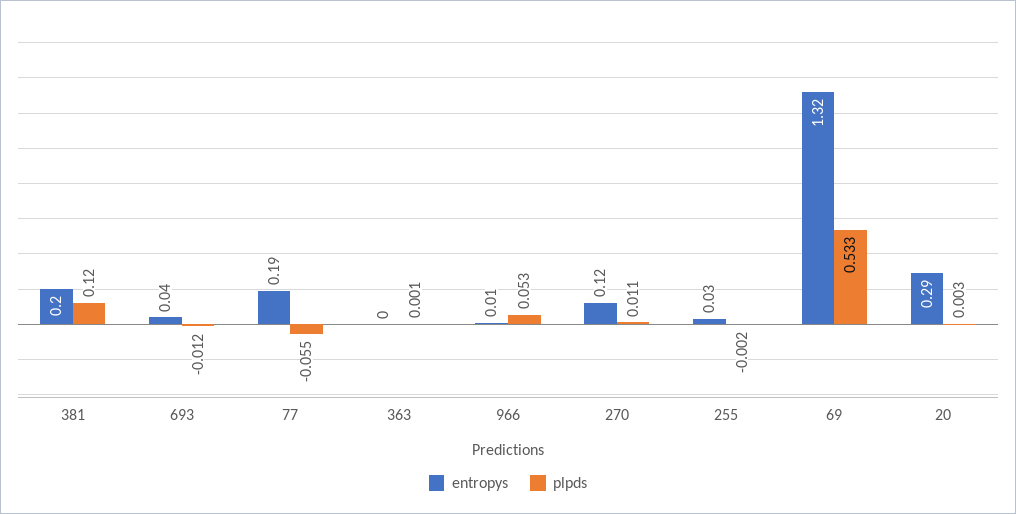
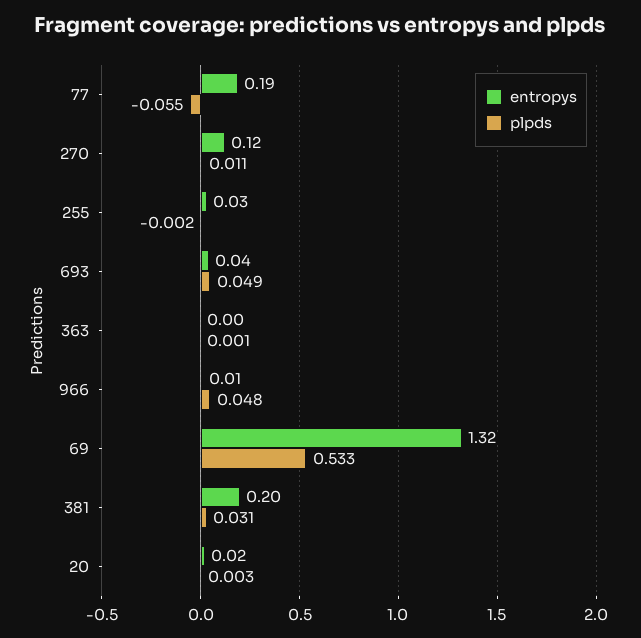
plpds, 381: 0.12 -> 0.031
plpds, 693: -0.012 -> 0.049
plpds, 966: 0.053 -> 0.048
entropys, 20: 0.29 -> 0.02

